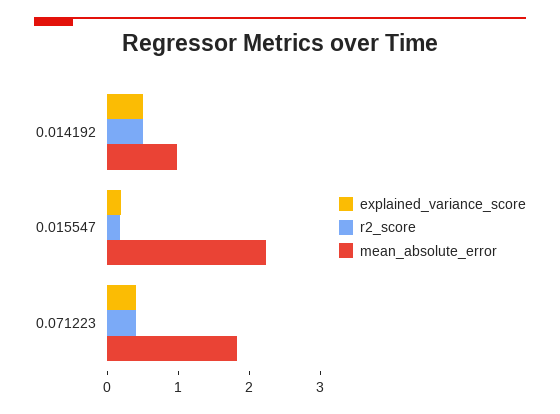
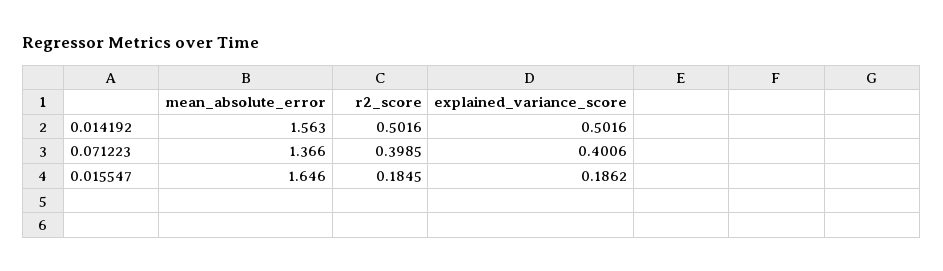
mean_absolute_error, 0.014192: 1 -> 1.563
mean_absolute_error, 0.015547: 2.2 -> 1.646
mean_absolute_error, 0.071223: 1.8 -> 1.366

